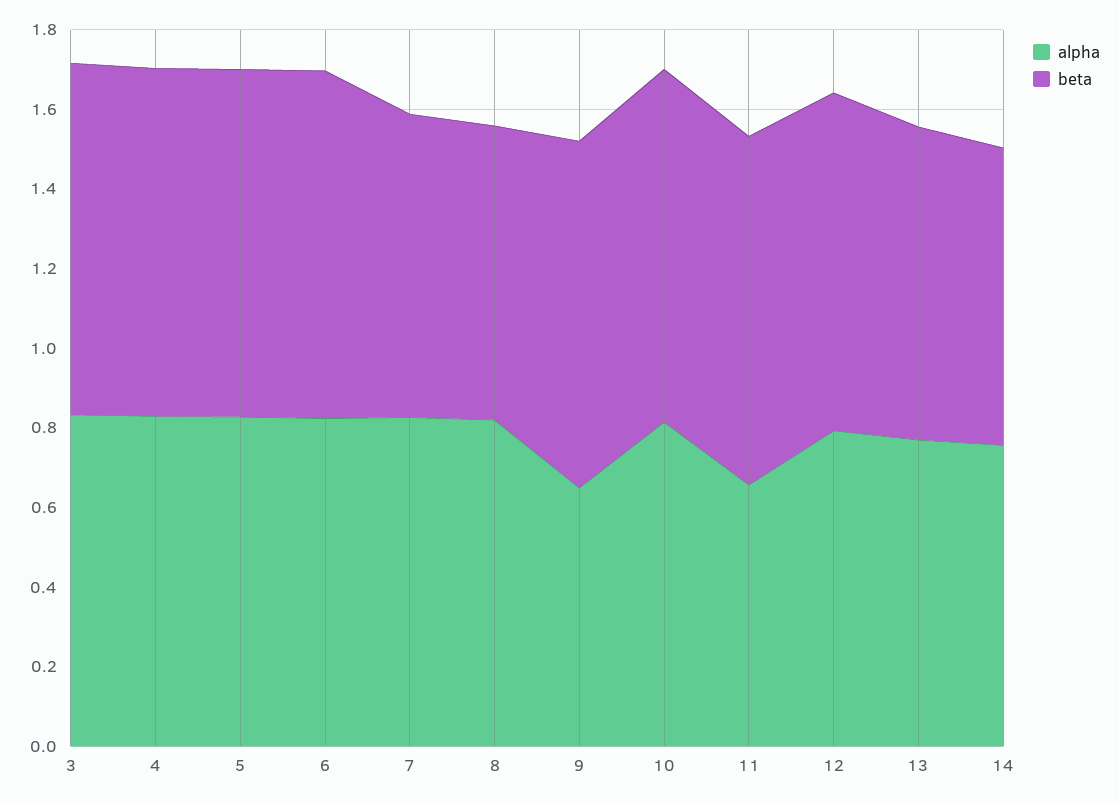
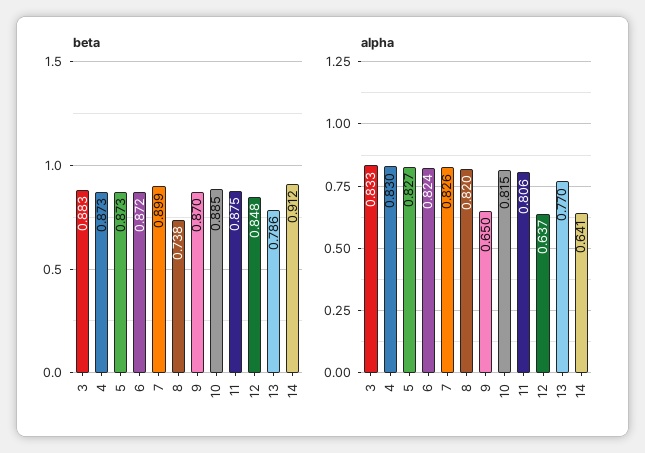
beta, 7: 0.75 -> 0.899
alpha, 11: 0.65 -> 0.806
alpha, 12: 0.8 -> 0.637
alpha, 14: 0.75 -> 0.641
beta, 14: 0.75 -> 0.912

